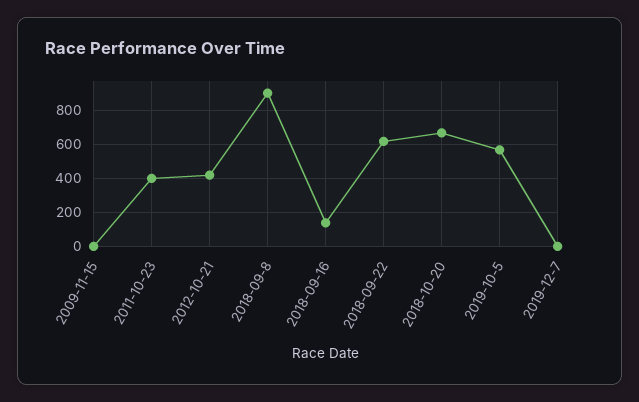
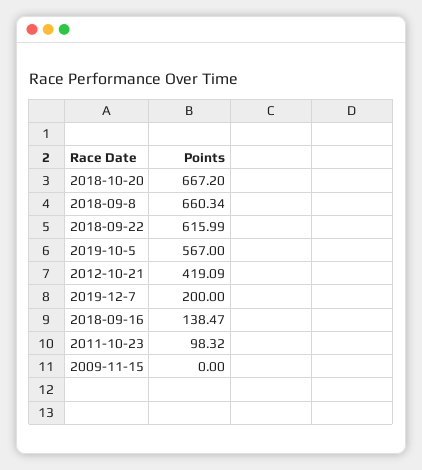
2011-10-23: 400 -> 98.32
2018-09-8: 900 -> 660.34
2019-12-7: 0 -> 200

